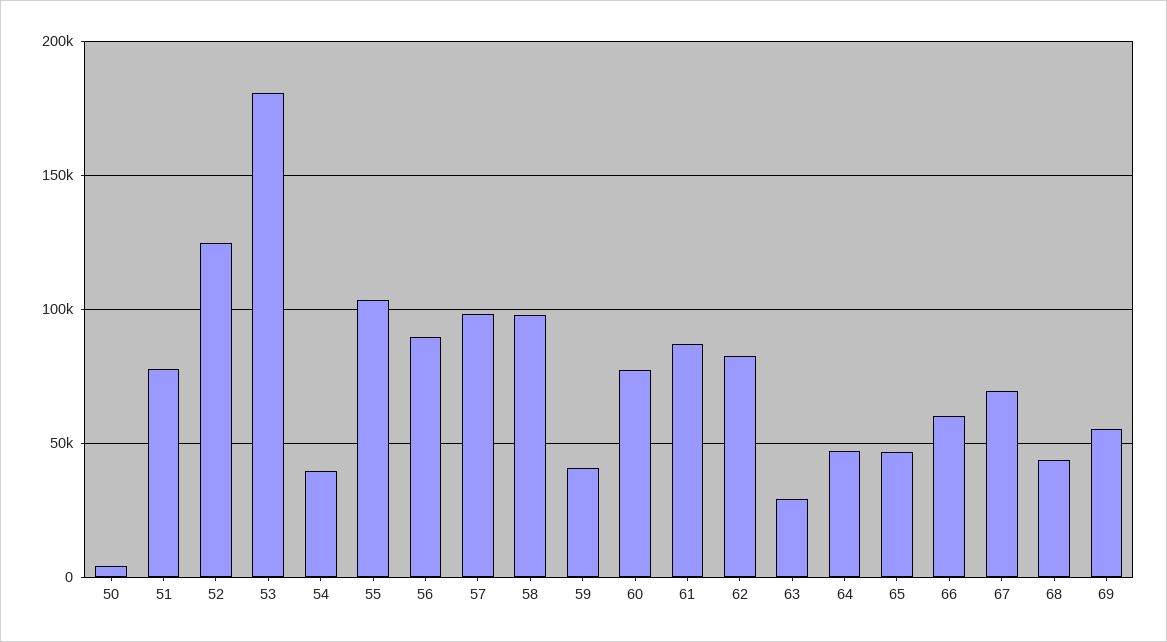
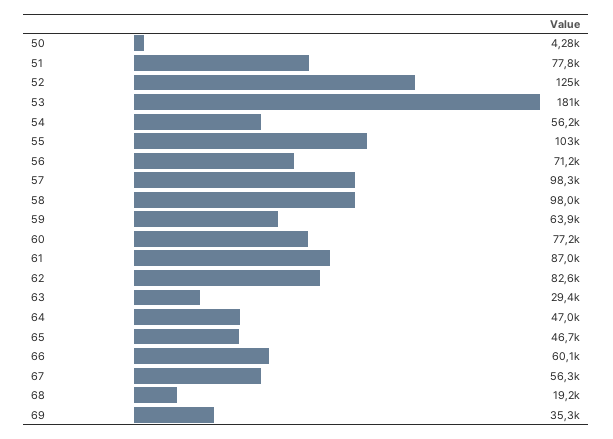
54: 40000 -> 56200
56: 90000 -> 71200
59: 40000 -> 63900
67: 70000 -> 56300
68: 45000 -> 19200
69: 55000 -> 35300

